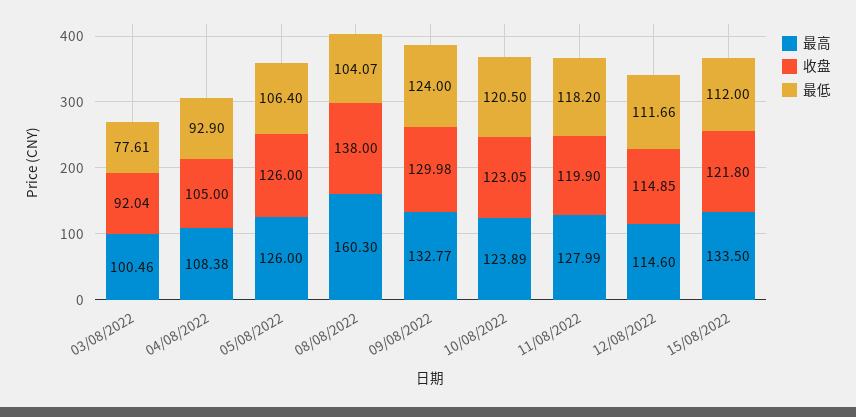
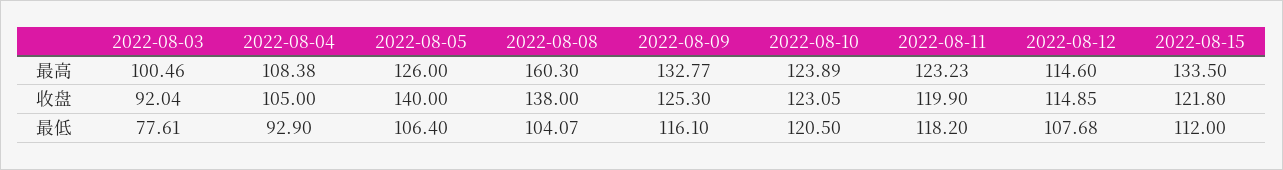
收盘, 05/08/2022: 126 -> 140
收盘, 09/08/2022: 129.98 -> 125.3
最低, 09/08/2022: 124 -> 116.1
最高, 11/08/2022: 127.99 -> 123.23
最低, 12/08/2022: 111.66 -> 107.68

